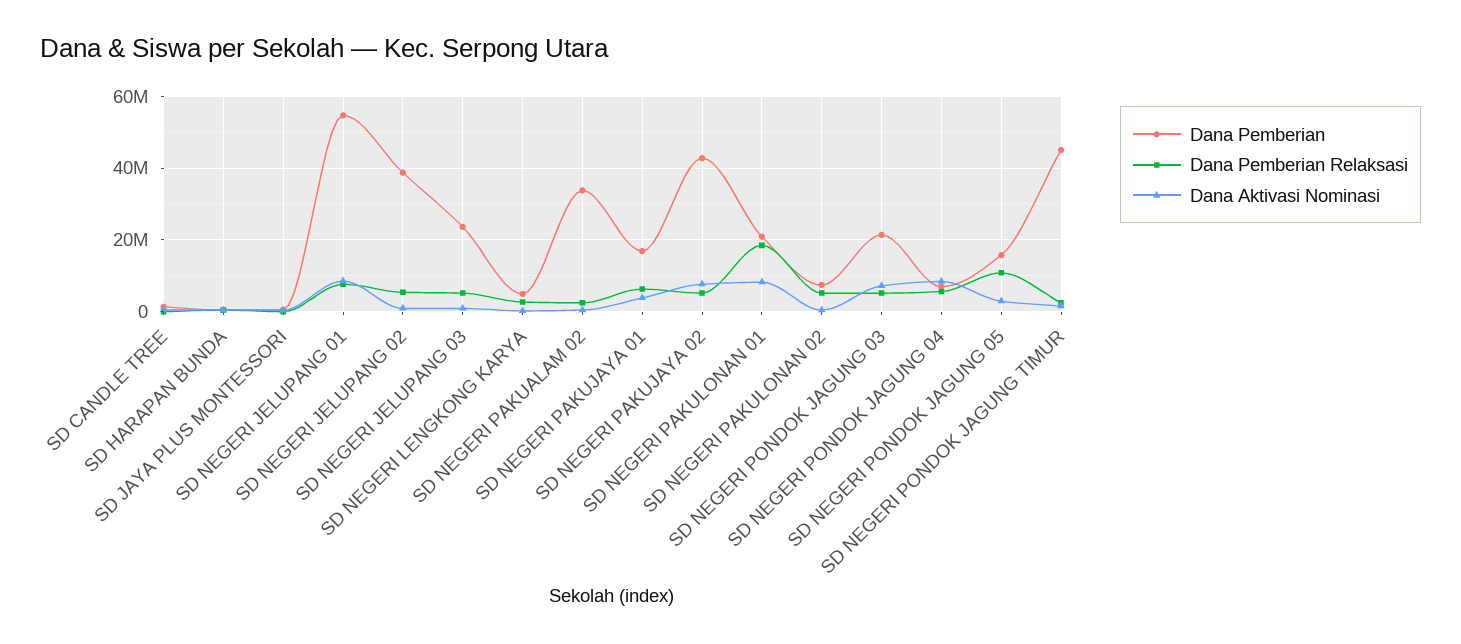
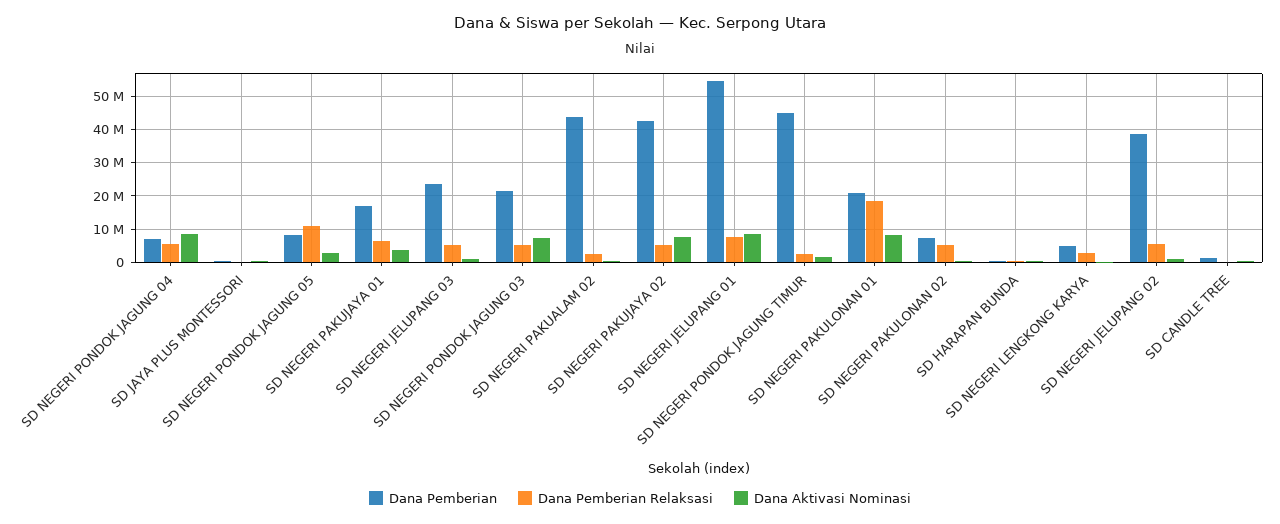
Dana Pemberian, SD NEGERI PAKUALAM 02: 34000000 -> 44000000
Dana Pemberian, SD NEGERI PONDOK JAGUNG 05: 16000000 -> 8000000

